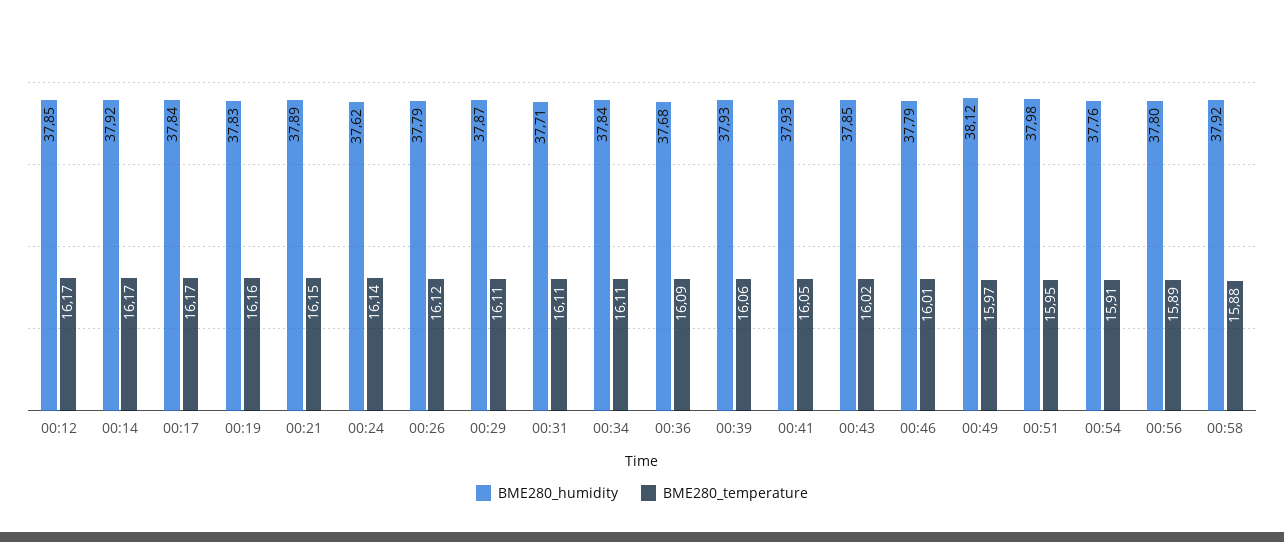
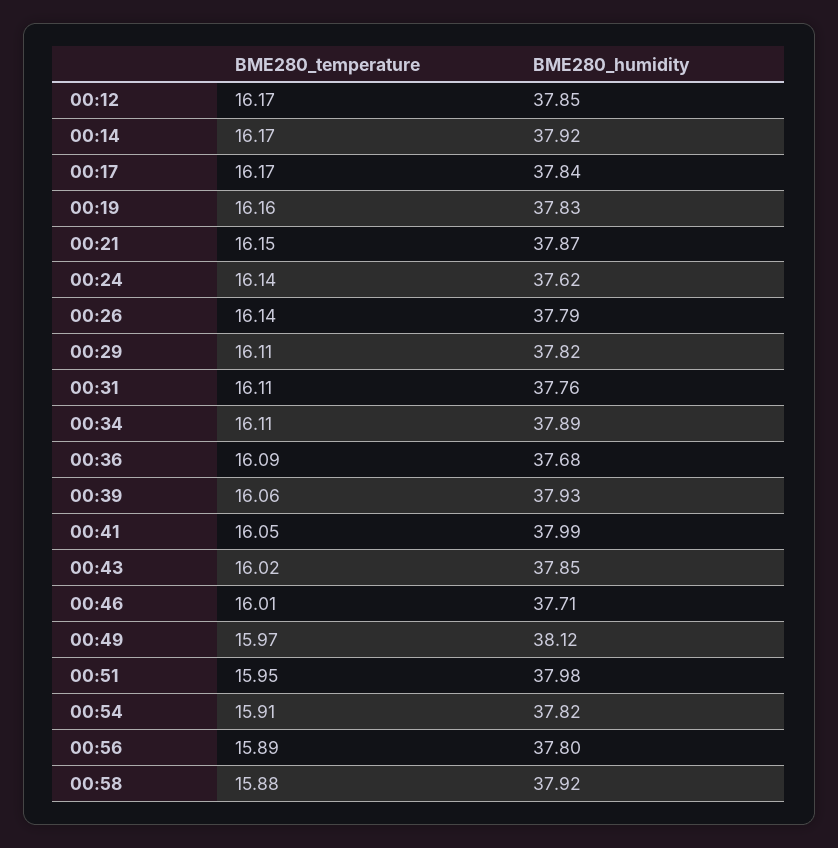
BME280_humidity, 00:21: 37.89 -> 37.87
BME280_temperature, 00:26: 16.12 -> 16.14
BME280_humidity, 00:29: 37.87 -> 37.82
BME280_humidity, 00:31: 37.71 -> 37.76
BME280_humidity, 00:34: 37.84 -> 37.89
BME280_humidity, 00:41: 37.93 -> 37.99
BME280_humidity, 00:46: 37.79 -> 37.71
BME280_humidity, 00:54: 37.76 -> 37.82

